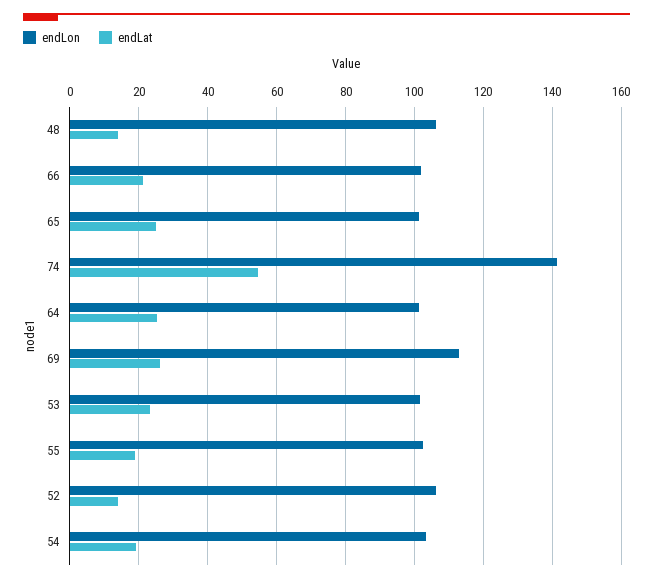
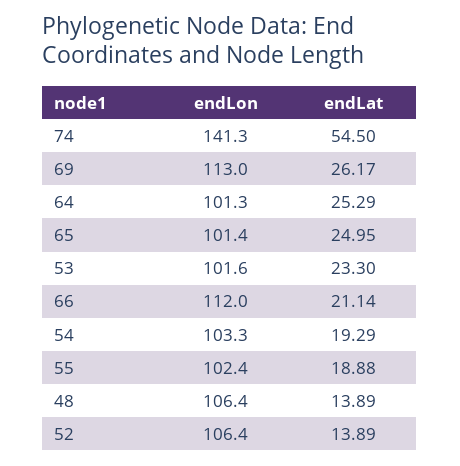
endLon, 66: 102 -> 112

